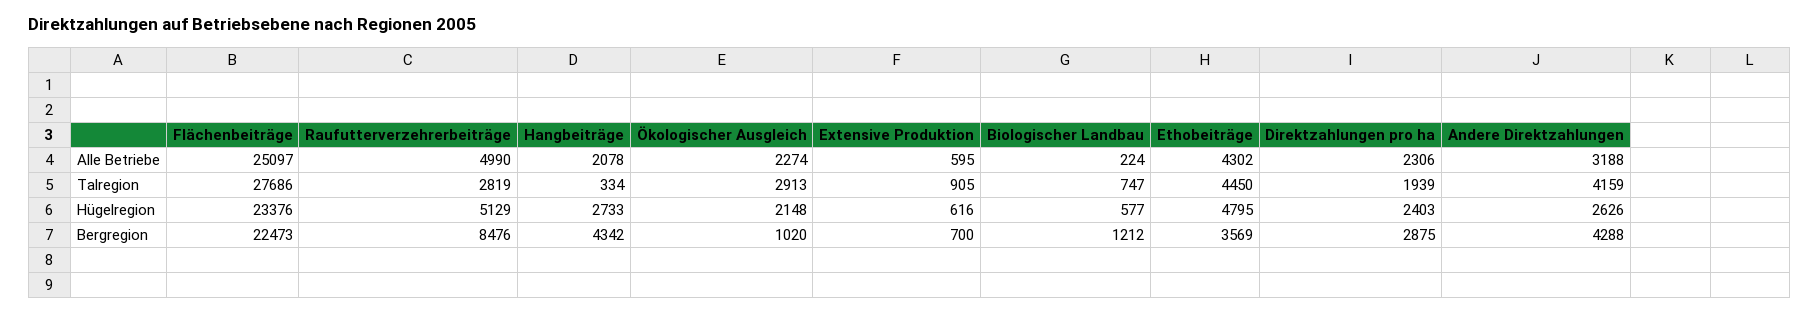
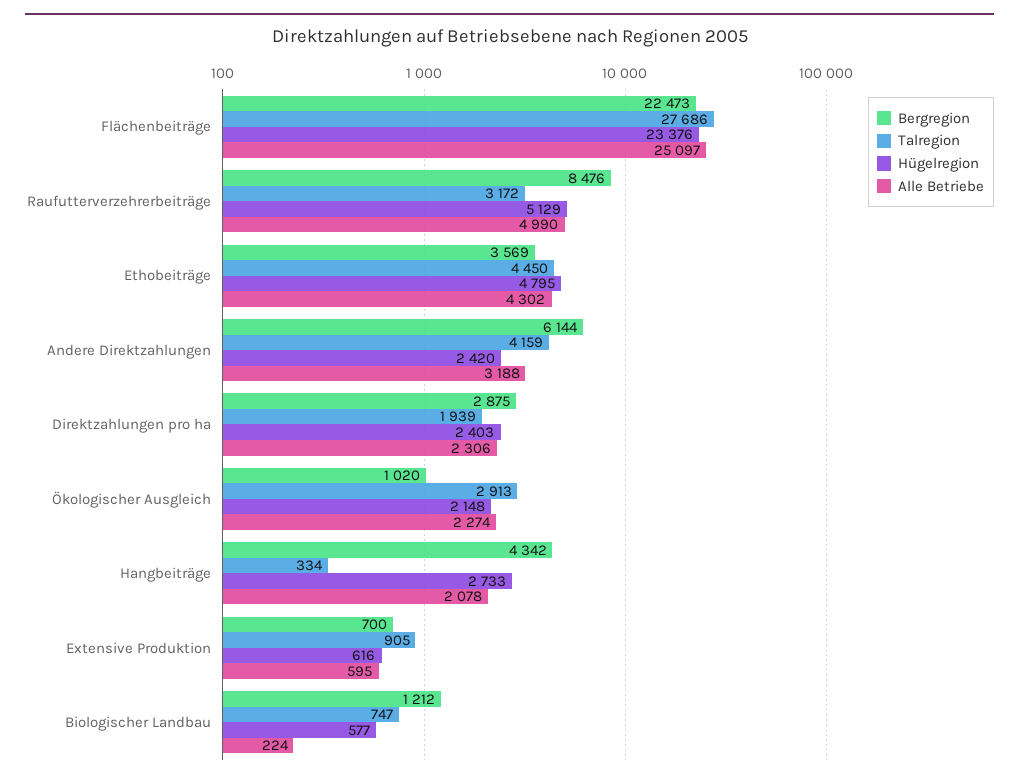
Talregion, Raufutterverzehrerbeiträge: 2819 -> 3172
Hügelregion, Andere Direktzahlungen: 2626 -> 2420
Bergregion, Andere Direktzahlungen: 4288 -> 6144

